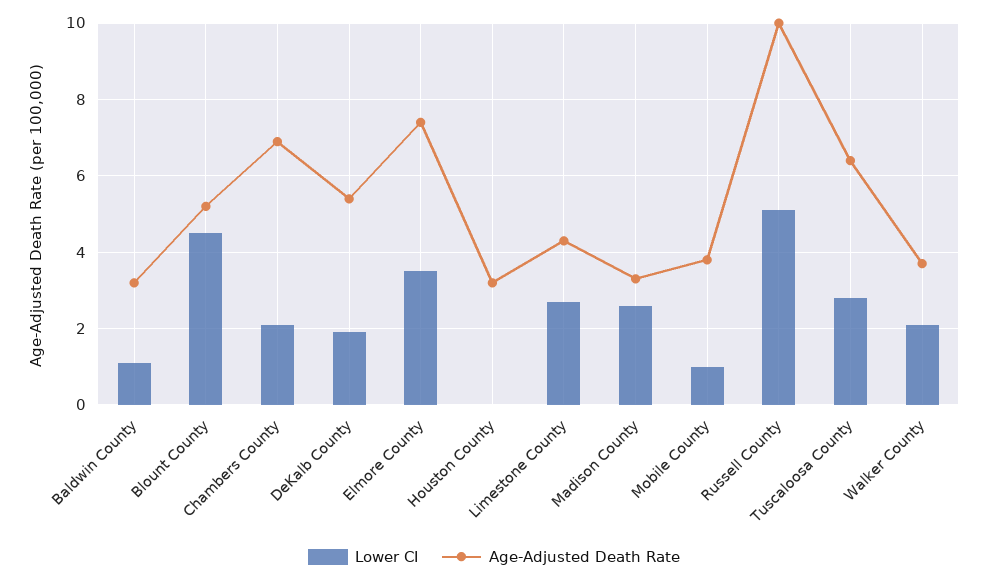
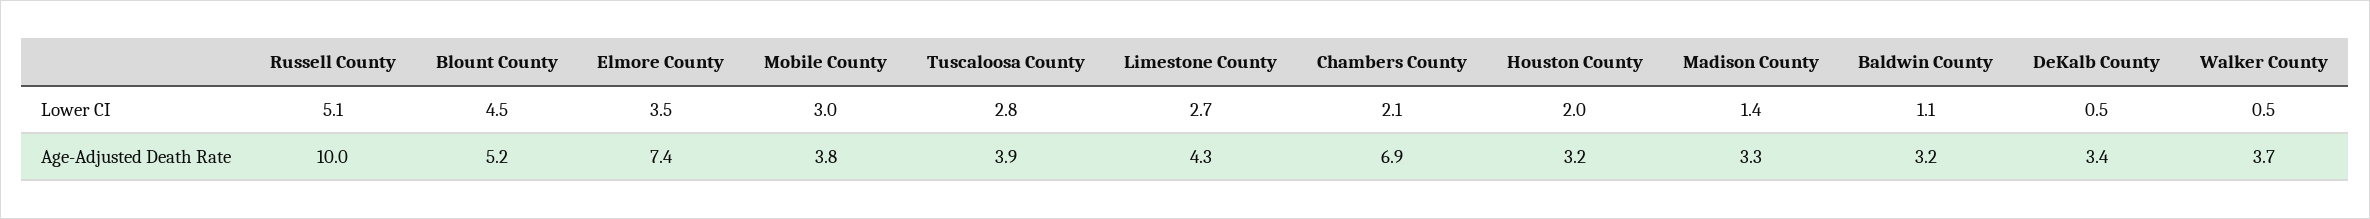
Lower CI, DeKalb County: 2 -> 0.5
Age-Adjusted Death Rate, DeKalb County: 5.5 -> 3.4
Lower CI, Houston County: 0 -> 2
Lower CI, Madison County: 2.5 -> 1.4
Lower CI, Mobile County: 1 -> 3
Age-Adjusted Death Rate, Tuscaloosa County: 6.5 -> 3.9
Lower CI, Walker County: 2 -> 0.5

